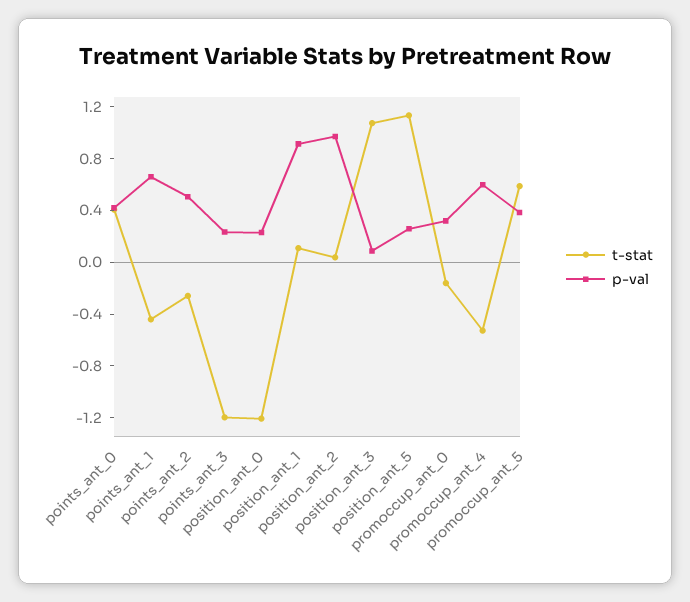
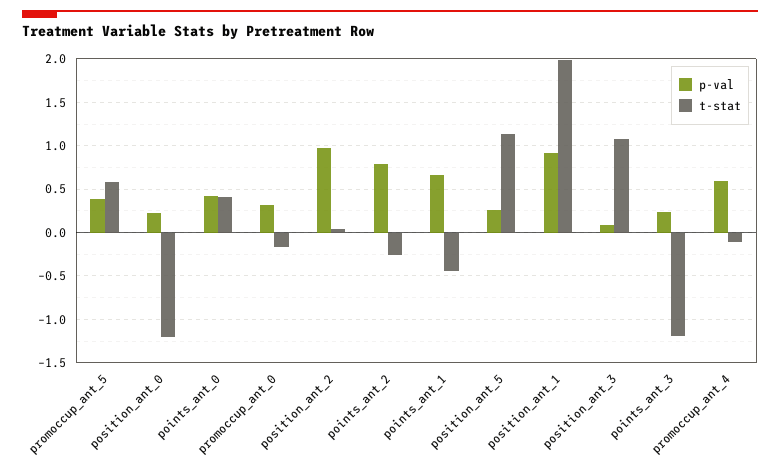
p-val, points_ant_2: 0.5 -> 0.8
t-stat, position_ant_1: 0.1 -> 2
t-stat, promoccup_ant_4: -0.5 -> -0.1

